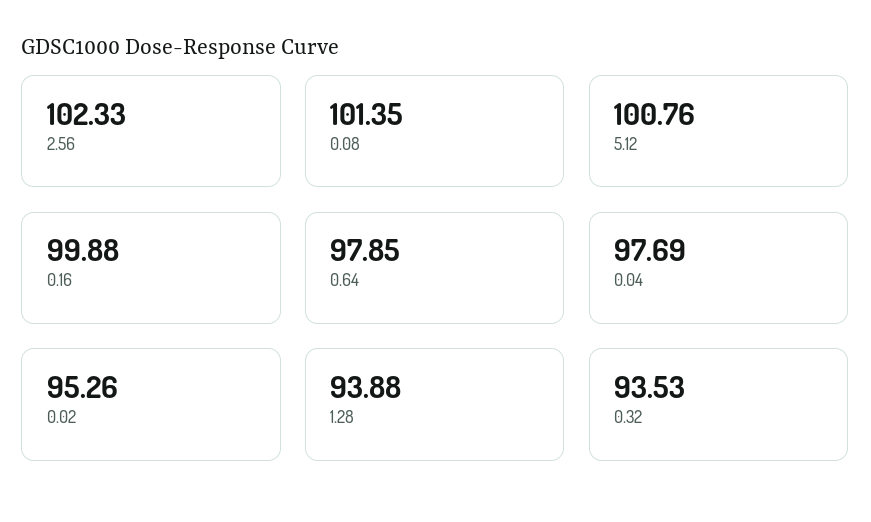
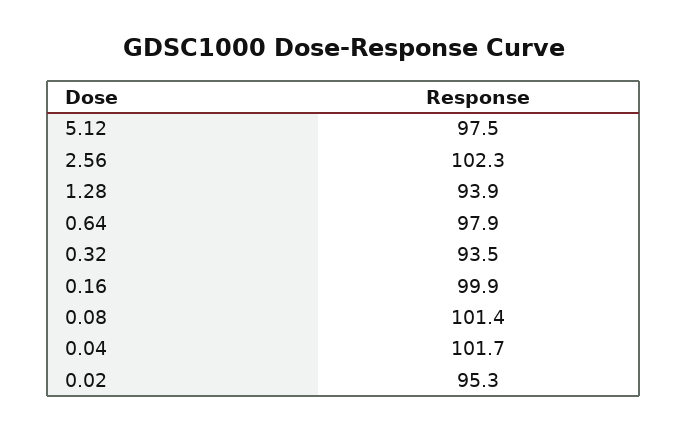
5.12: 100.76 -> 97.5
0.04: 97.69 -> 101.7

